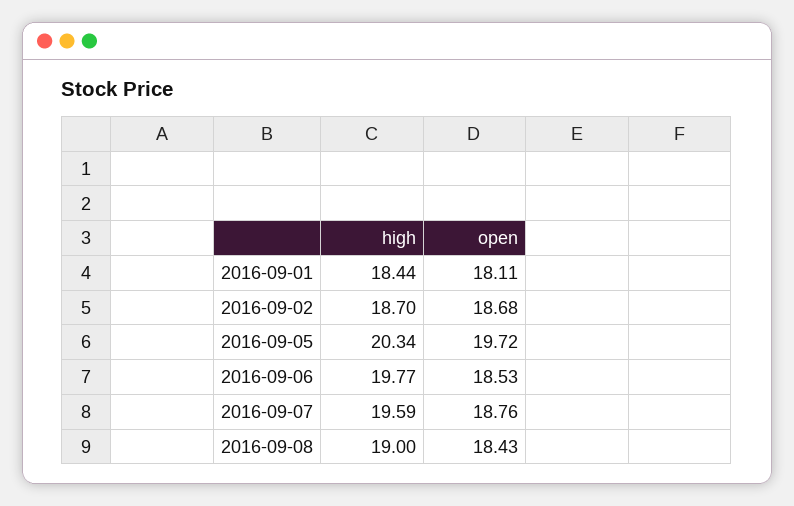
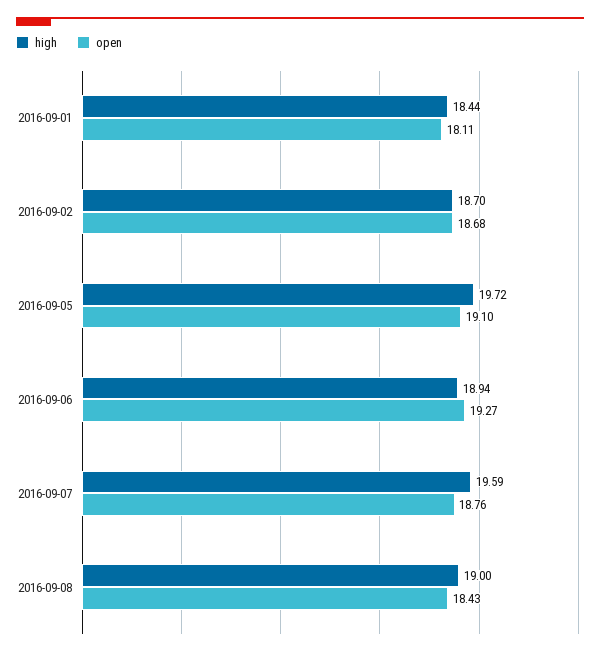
high, 2016-09-05: 20.34 -> 19.72
open, 2016-09-05: 19.72 -> 19.1
high, 2016-09-06: 19.77 -> 18.94
open, 2016-09-06: 18.53 -> 19.27

